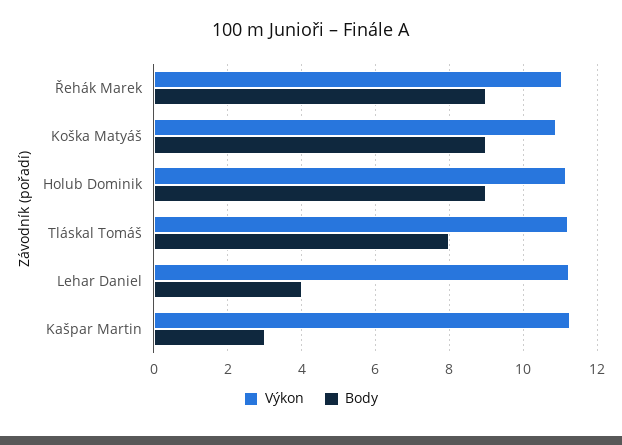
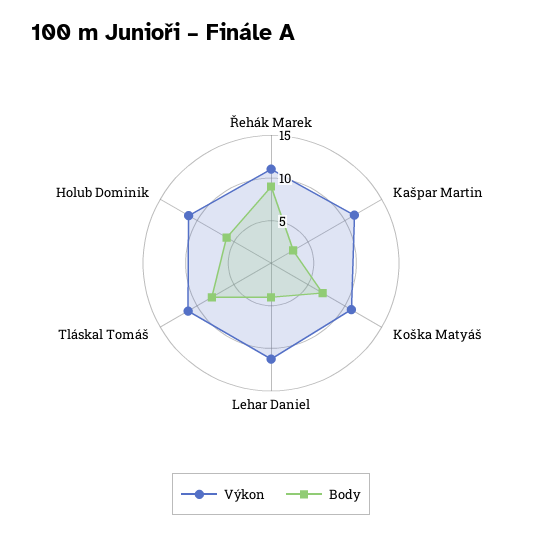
Body, Koška Matyáš: 9 -> 7
Body, Holub Dominik: 9 -> 6

